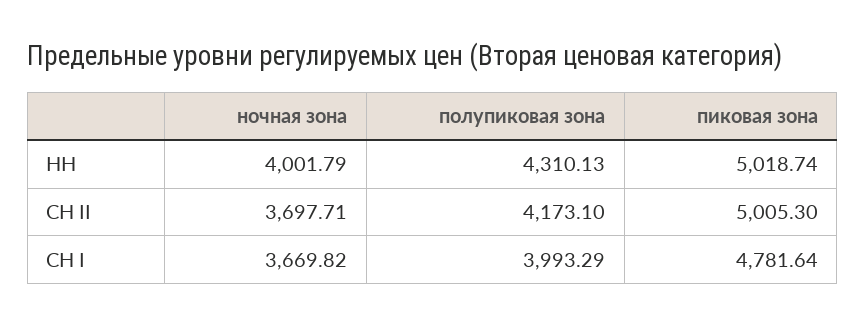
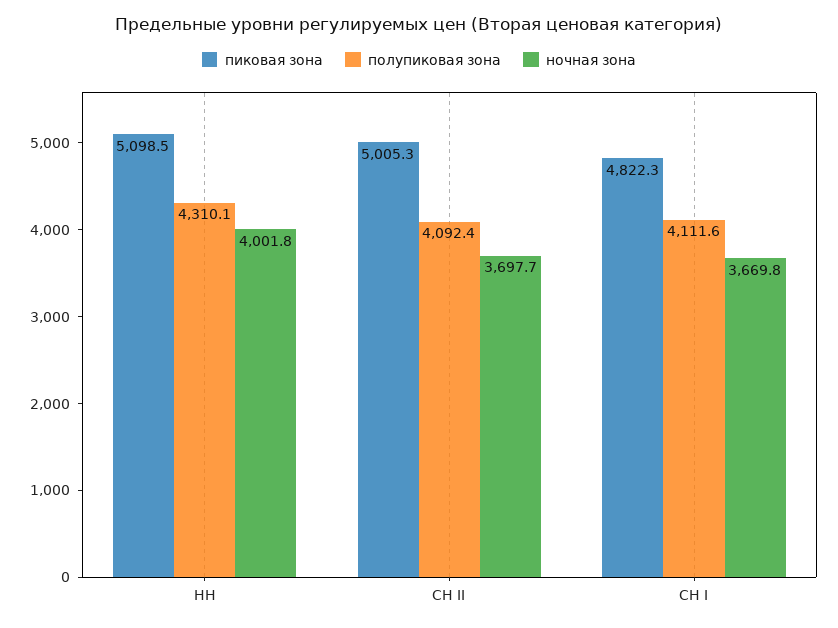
пиковая зона, НН: 5018.74 -> 5098.5
полупиковая зона, СН II: 4173.1 -> 4092.4
полупиковая зона, СН I: 3993.29 -> 4111.6
пиковая зона, СН I: 4781.64 -> 4822.3

